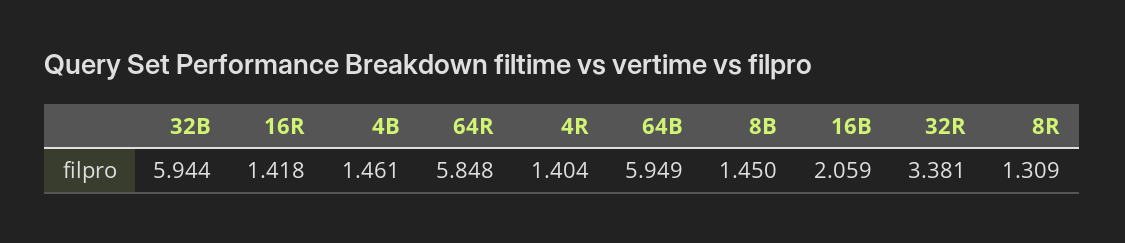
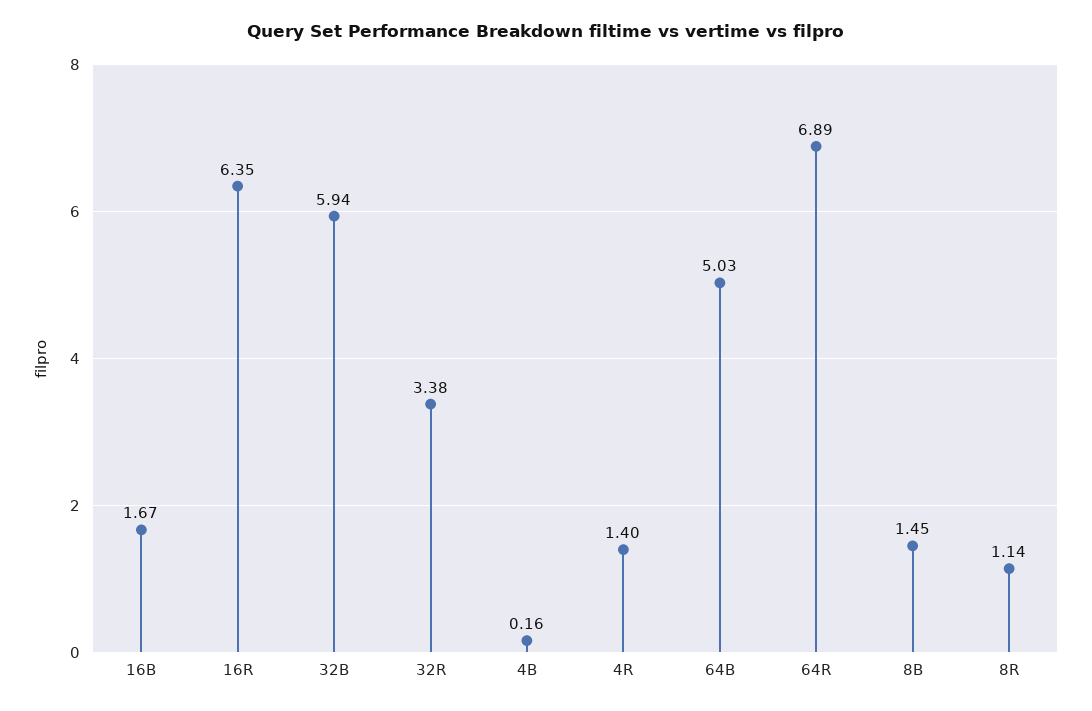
16R: 1.418 -> 6.35
4B: 1.461 -> 0.16
64R: 5.848 -> 6.89
64B: 5.949 -> 5.03
16B: 2.059 -> 1.67
8R: 1.309 -> 1.14

